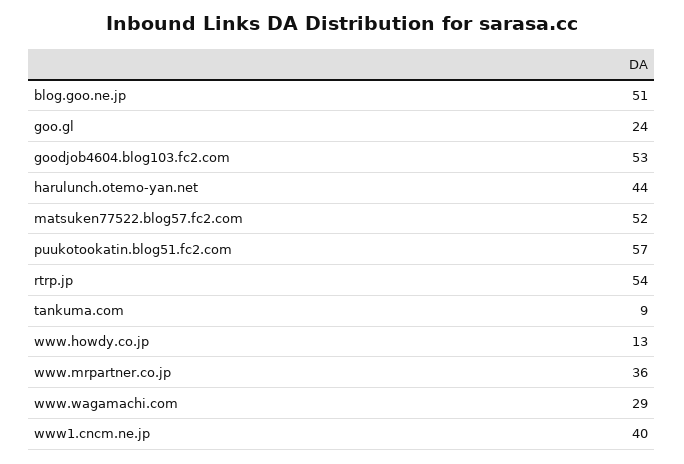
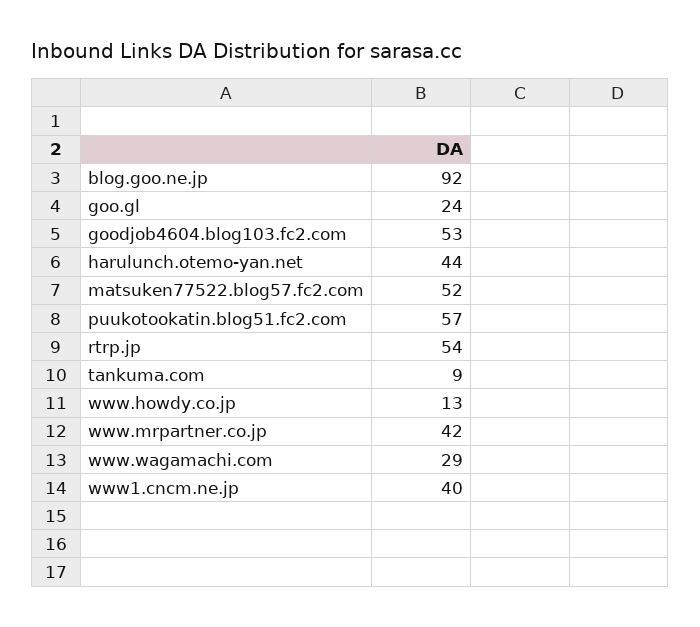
blog.goo.ne.jp: 51 -> 92
www.mrpartner.co.jp: 36 -> 42

